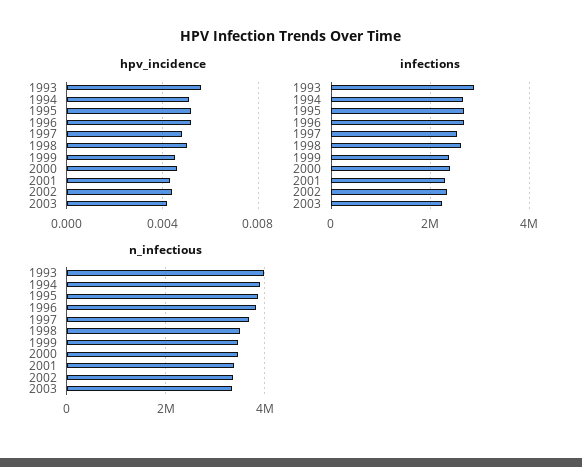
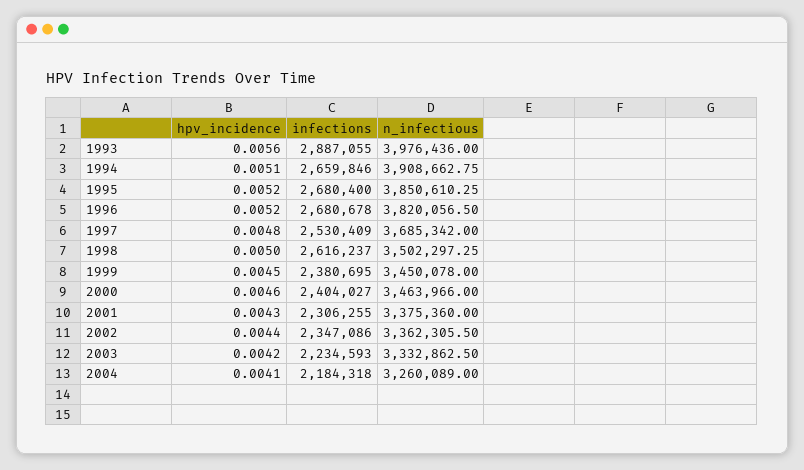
hpv_incidence, 2004: none -> 0.0041
infections, 2004: none -> 2184318
n_infectious, 2004: none -> 3260089

